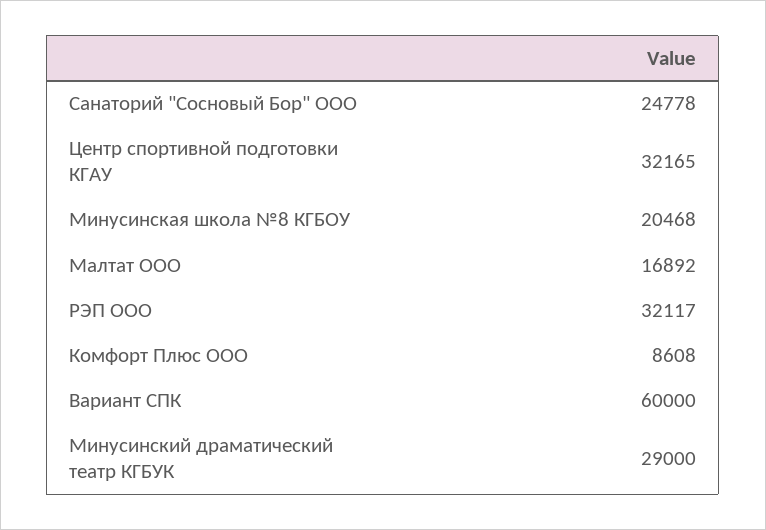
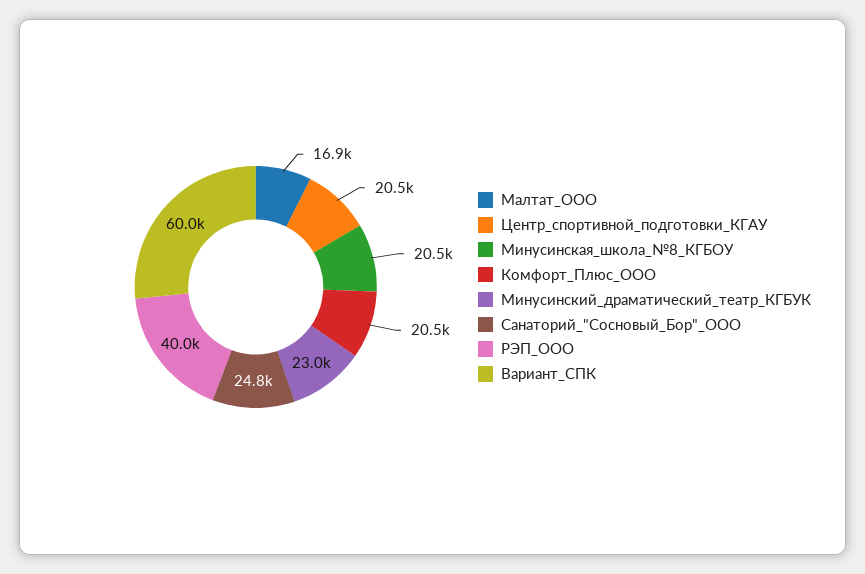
Центр спортивной подготовки КГАУ: 32165 -> 20500
РЭП ООО: 32117 -> 40000
Комфорт Плюс ООО: 8608 -> 20500
Минусинский драматический театр КГБУК: 29000 -> 23000

